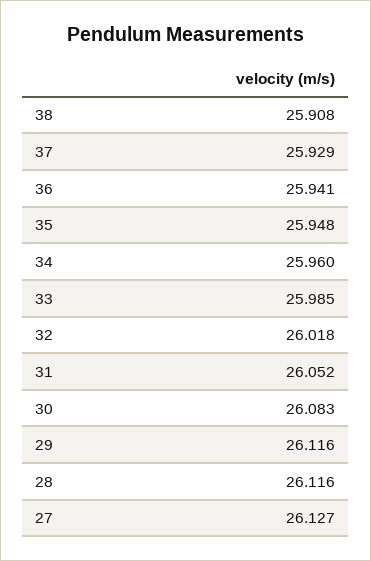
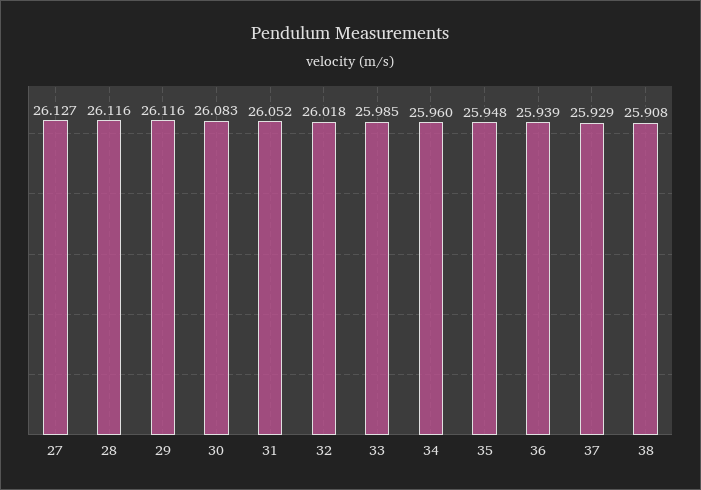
36: 25.941 -> 25.939

